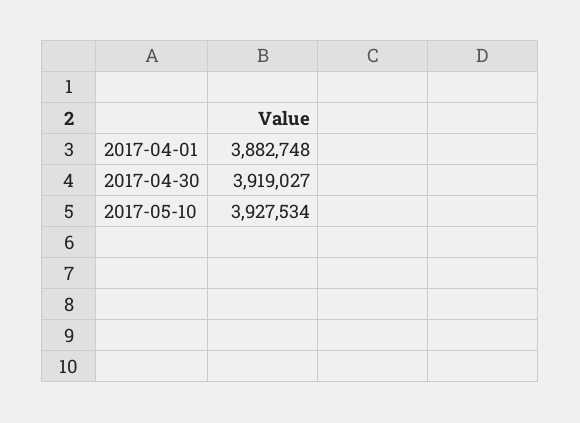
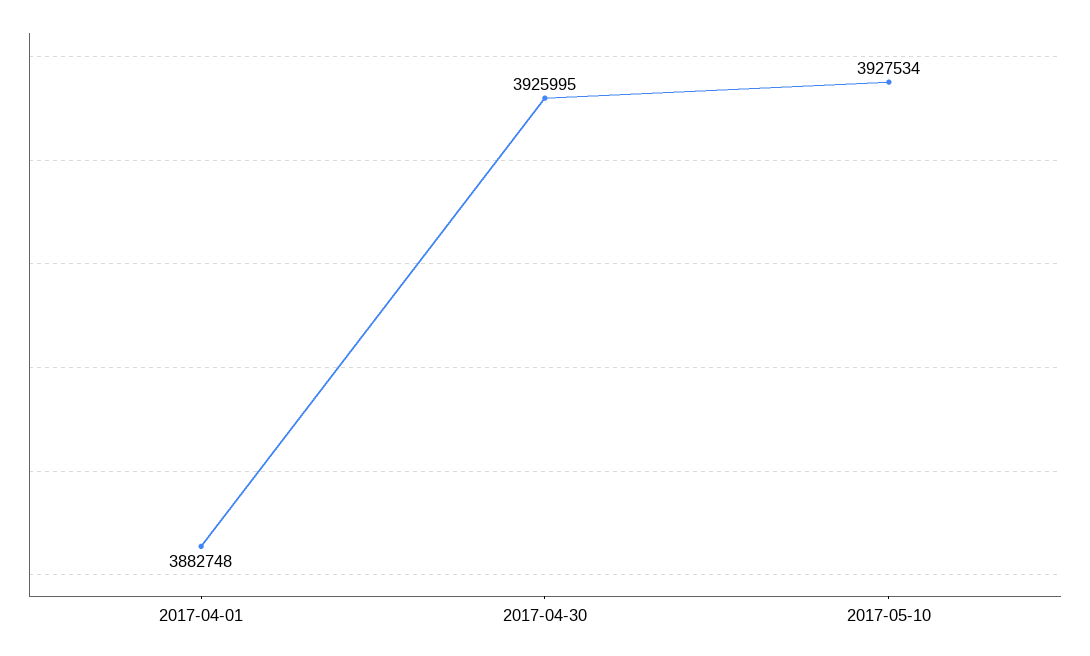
2017-04-30: 3919027 -> 3925995

